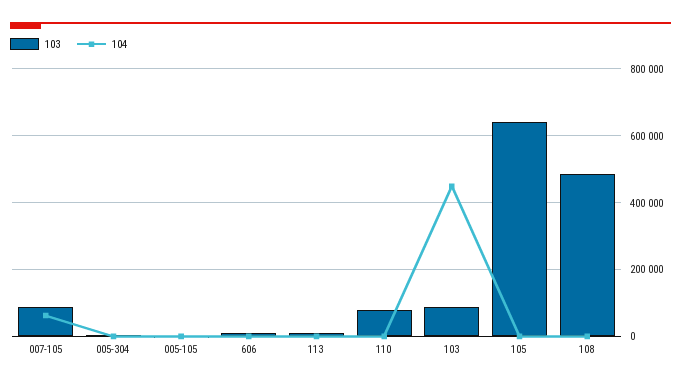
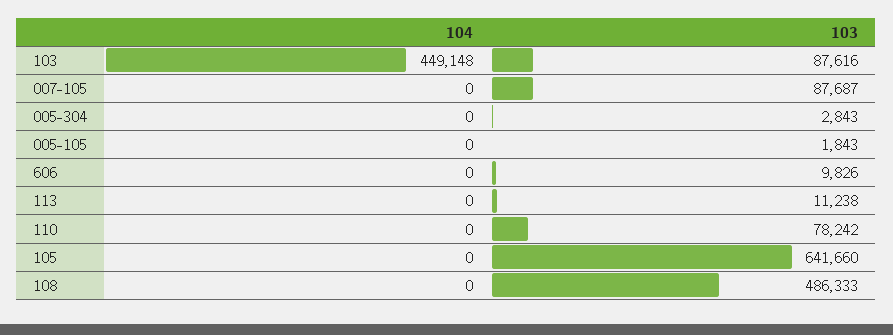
104, 007-105: 60000 -> 0

